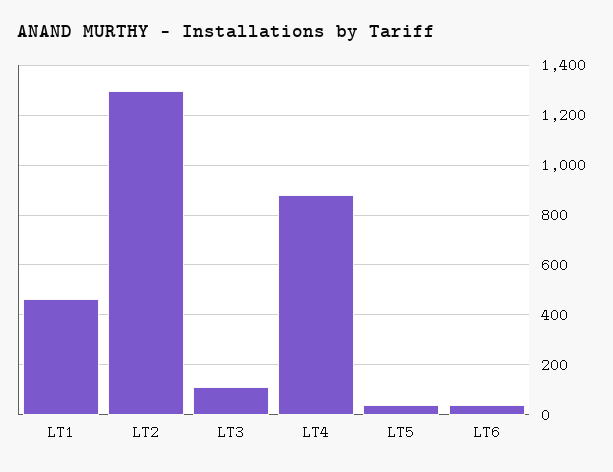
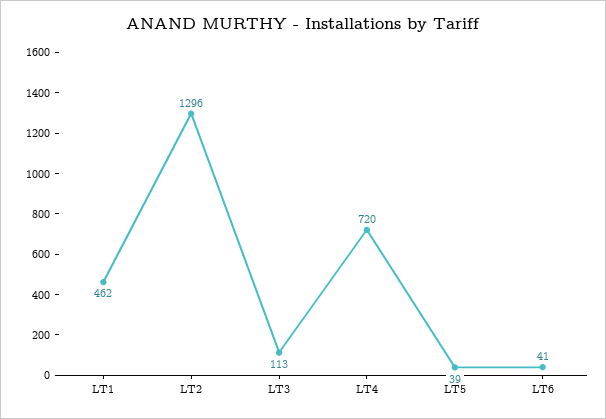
LT4: 875 -> 720

